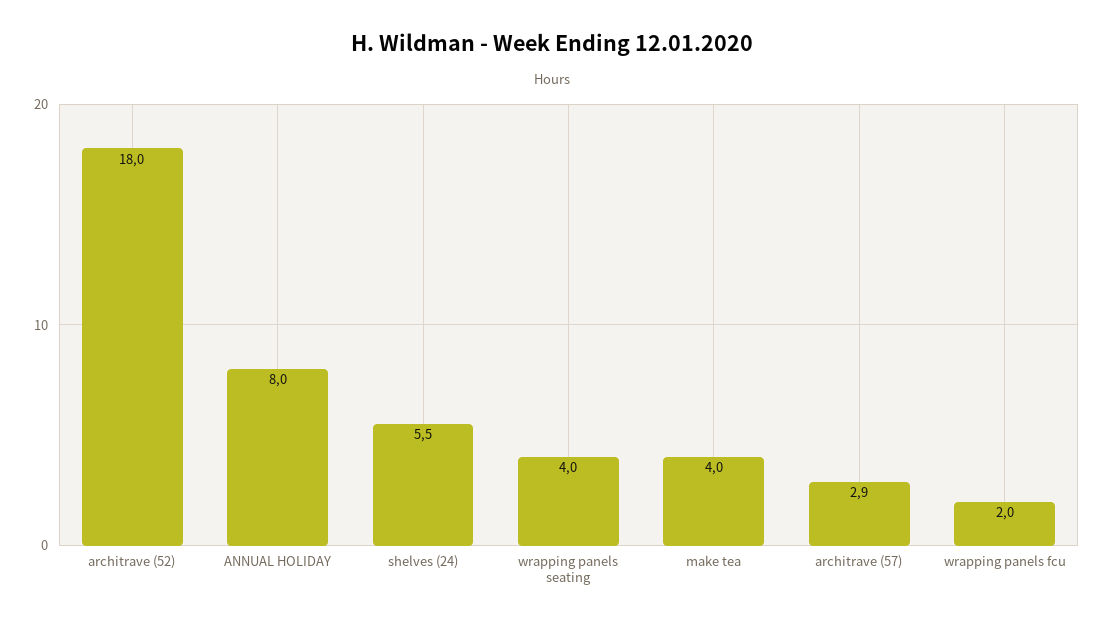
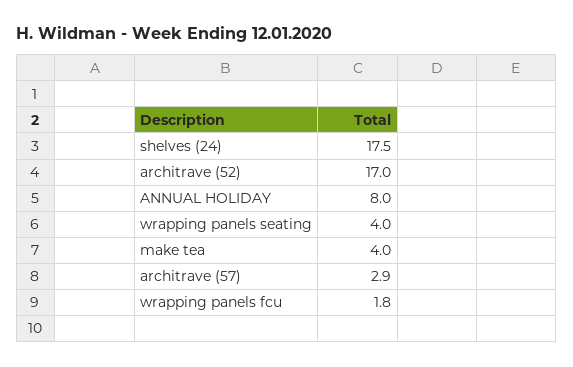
architrave (52): 18 -> 17
shelves (24): 5.5 -> 17.5
wrapping panels fcu: 2 -> 1.8

